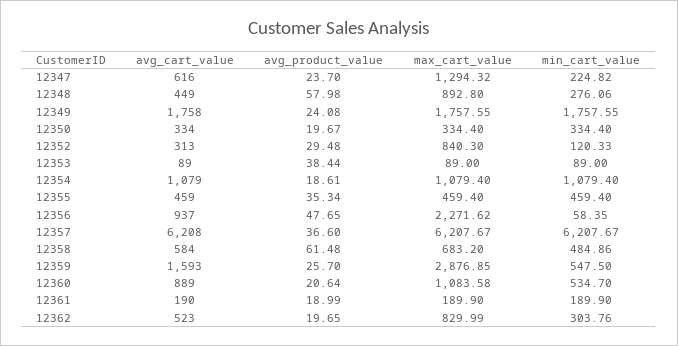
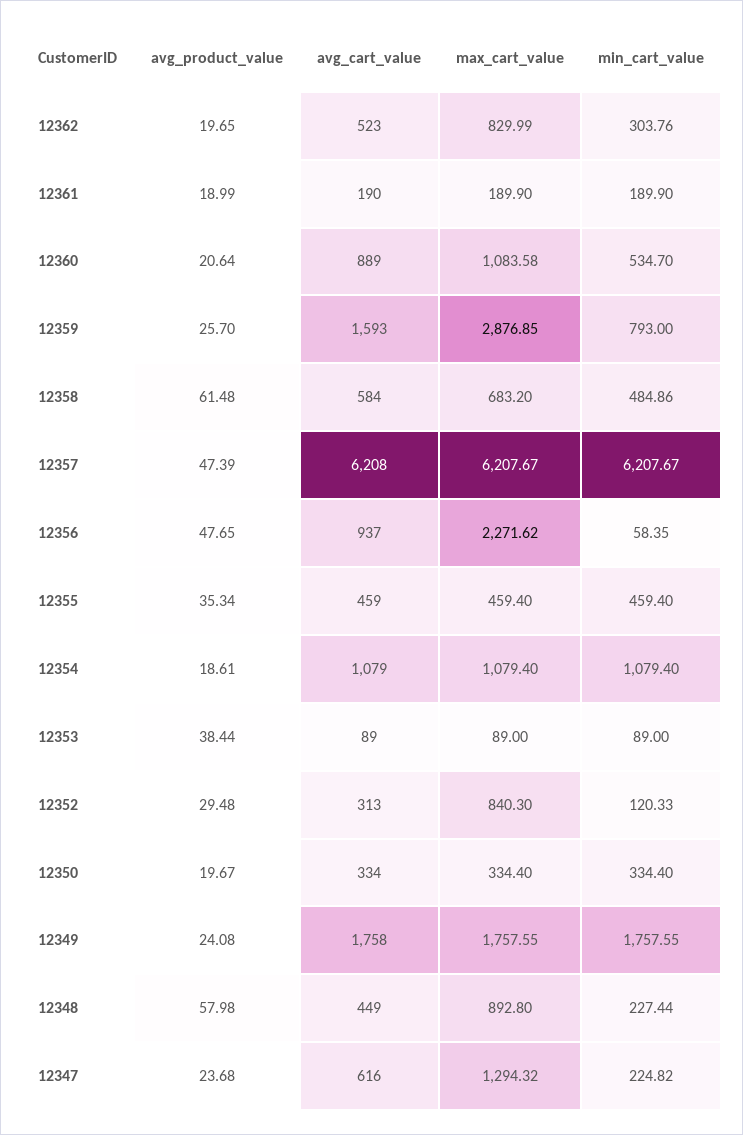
avg_product_value, 12347: 23.7 -> 23.68
min_cart_value, 12348: 276.06 -> 227.44
avg_product_value, 12357: 36.6 -> 47.39
min_cart_value, 12359: 547.5 -> 793

